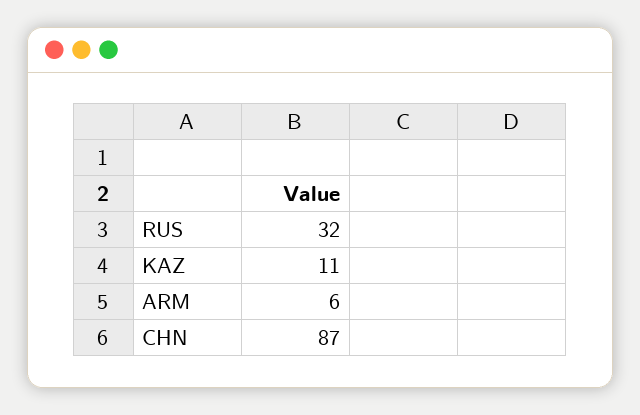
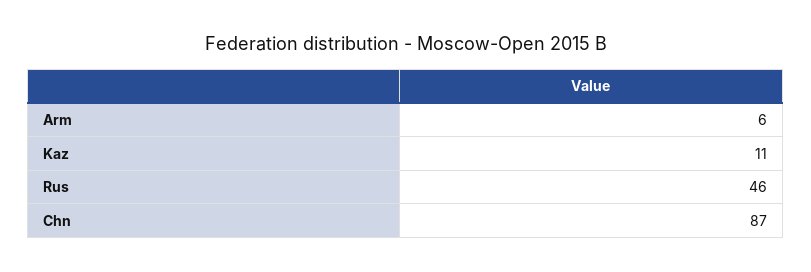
RUS: 32 -> 46

